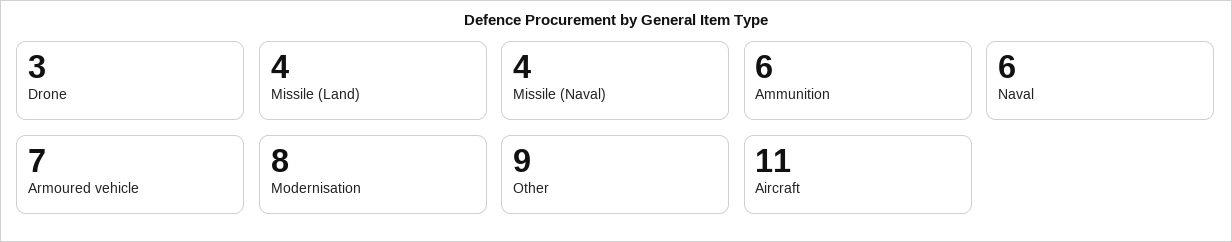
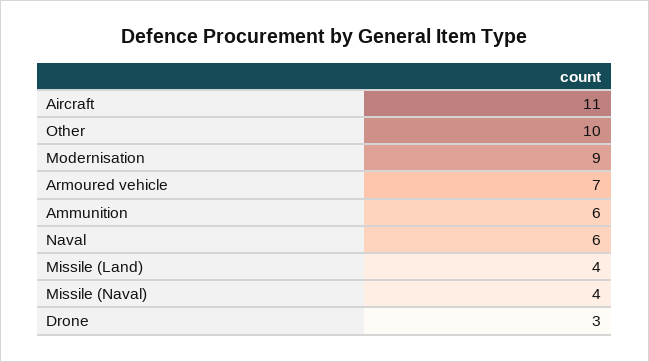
Modernisation: 8 -> 9
Other: 9 -> 10

